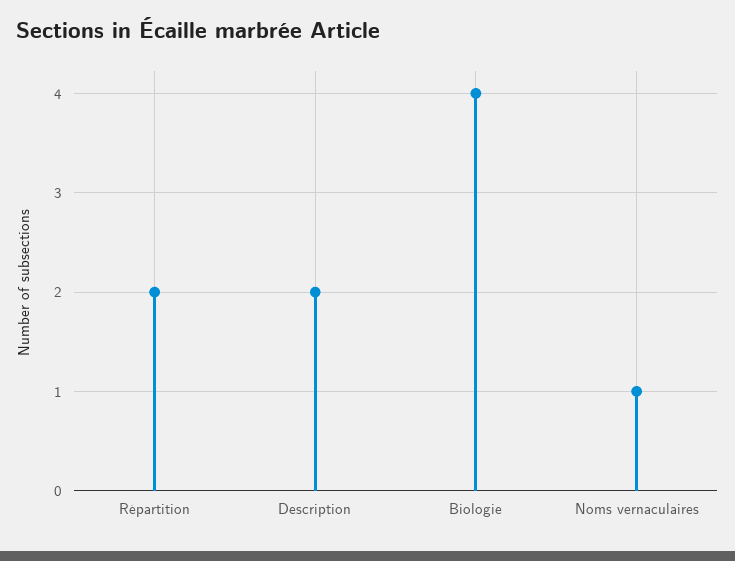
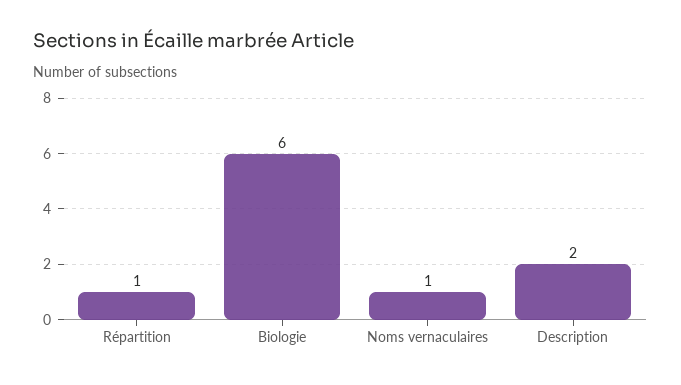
Répartition: 2 -> 1
Biologie: 4 -> 6

